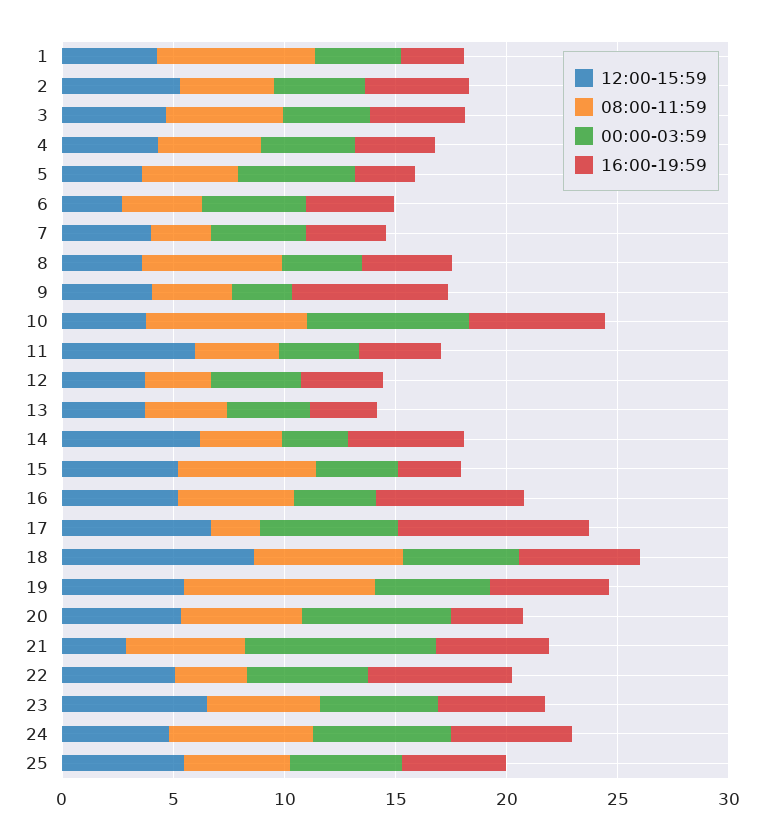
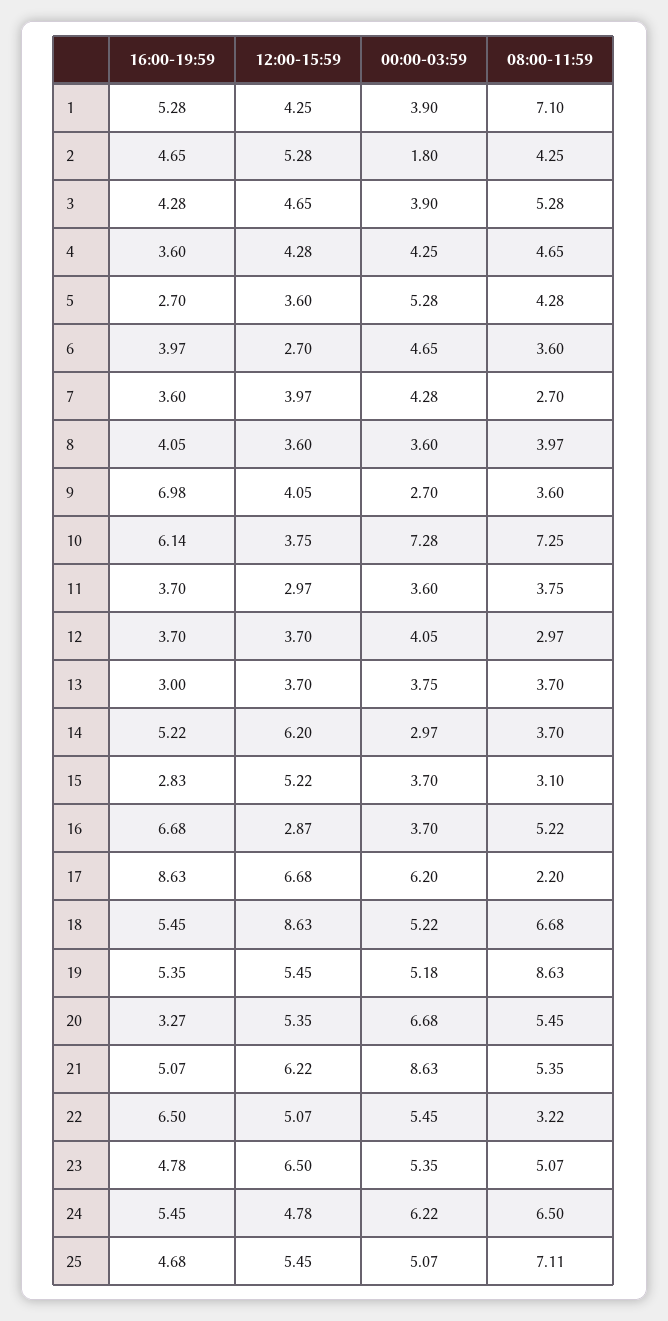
16:00-19:59, 1: 3 -> 5.28
00:00-03:59, 2: 4 -> 1.8
08:00-11:59, 8: 6 -> 3.97
12:00-15:59, 11: 6 -> 2.97
08:00-11:59, 15: 6 -> 3.1
12:00-15:59, 16: 5 -> 2.87
12:00-15:59, 21: 3 -> 6.22
08:00-11:59, 25: 5 -> 7.11

